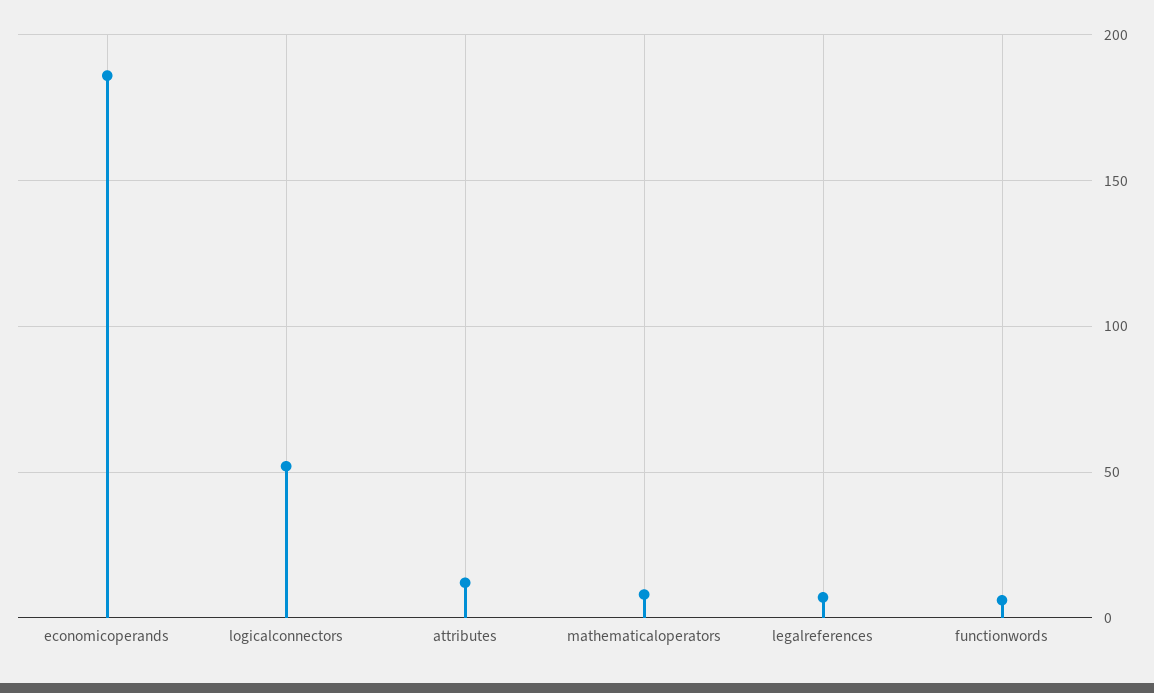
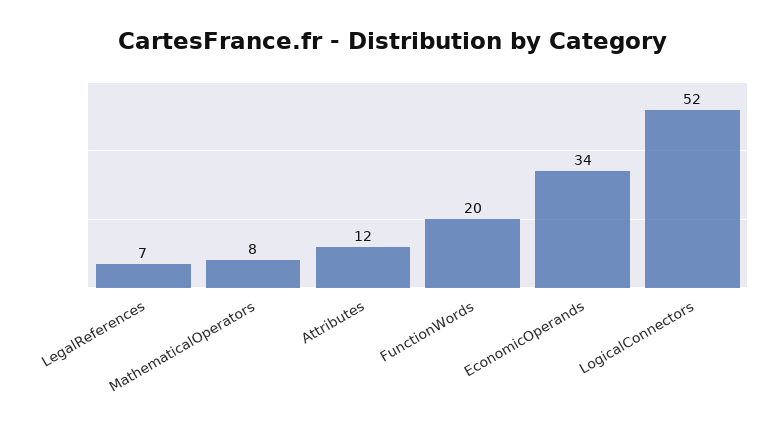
economicoperands: 185 -> 34
functionwords: 5 -> 20

